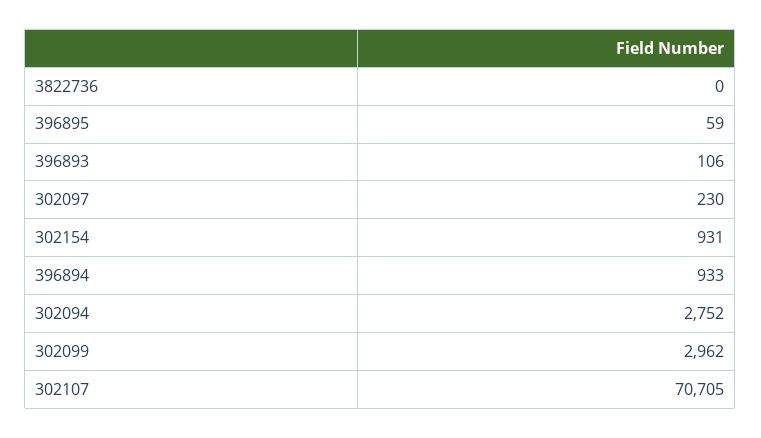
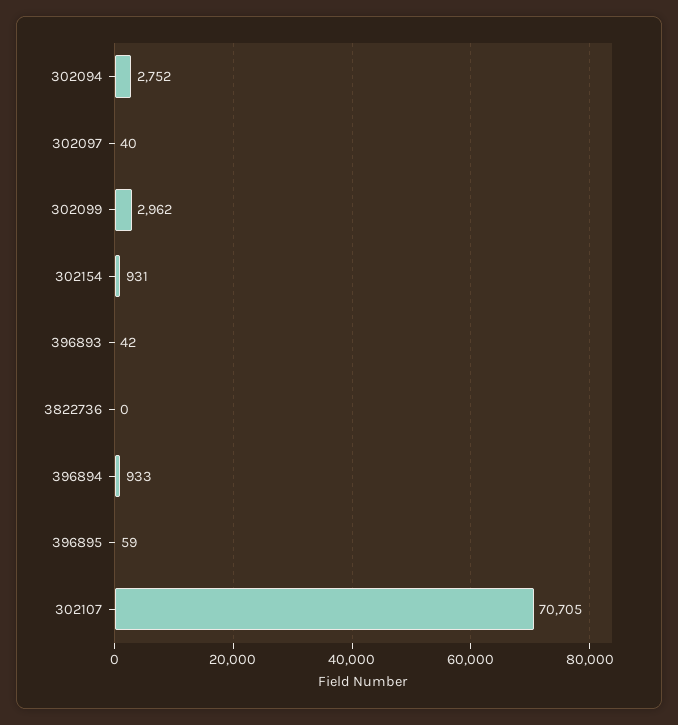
396893: 106 -> 42
302097: 230 -> 40

